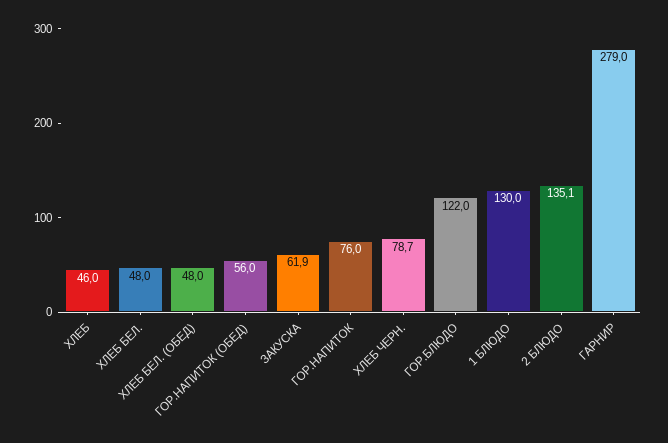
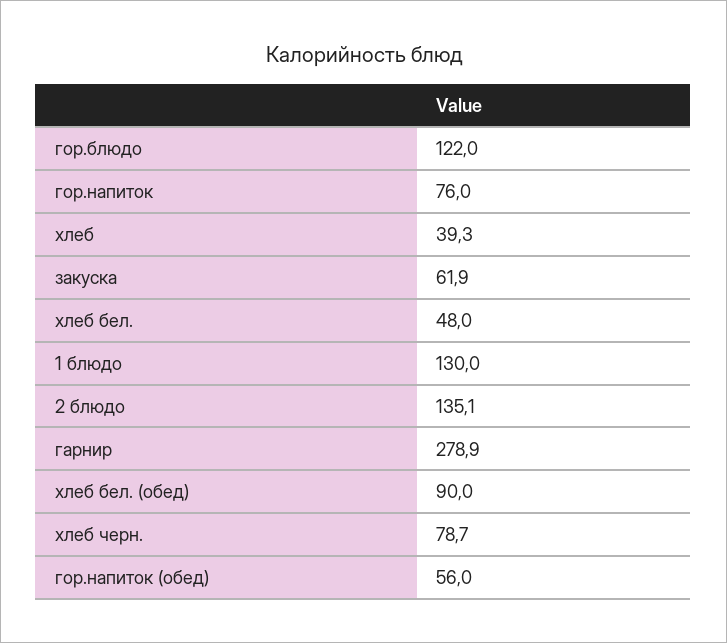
ХЛЕБ: 46 -> 39.3
ХЛЕБ БЕЛ. (ОБЕД): 48 -> 90
ГАРНИР: 279 -> 278.9

